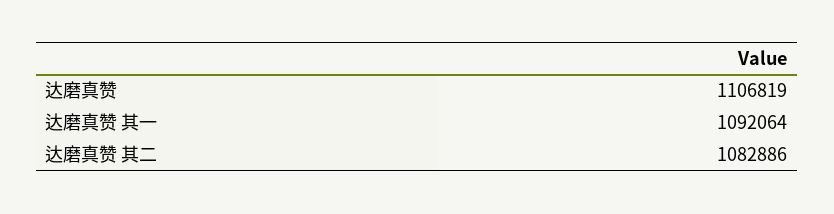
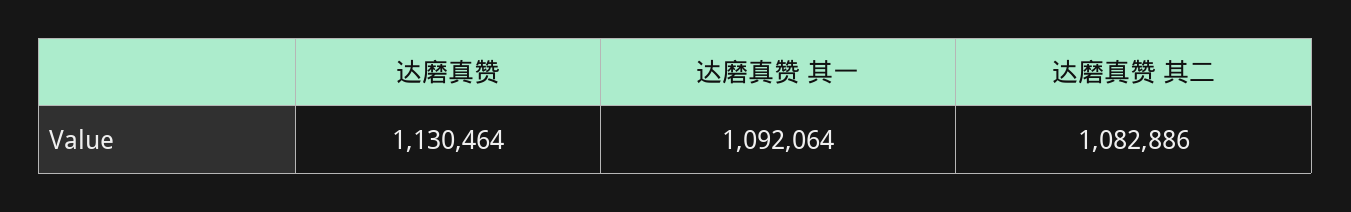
达磨真赞: 1106819 -> 1130464

